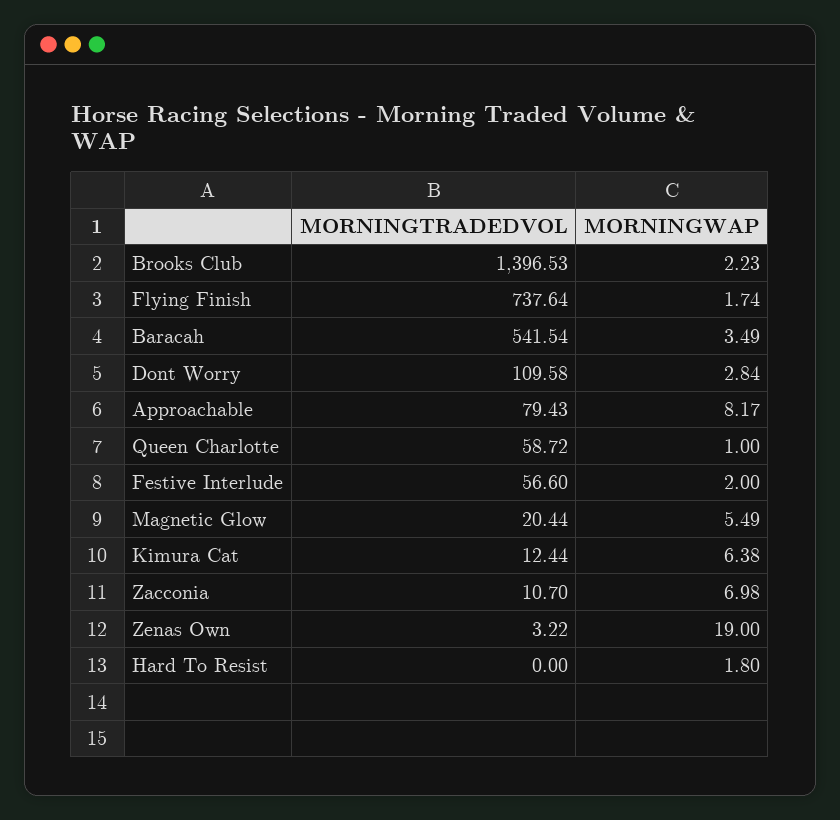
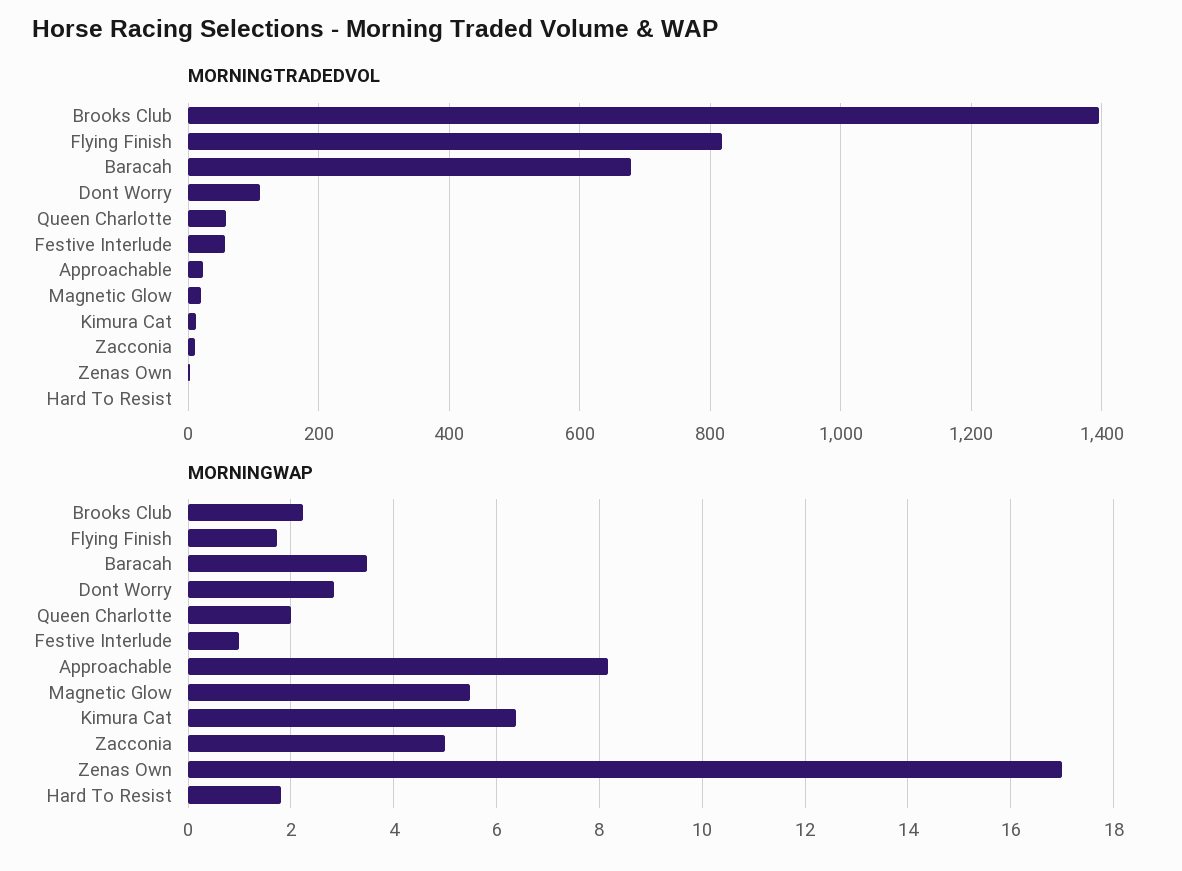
MORNINGTRADEDVOL, Flying Finish: 737.64 -> 820
MORNINGTRADEDVOL, Baracah: 541.54 -> 680
MORNINGTRADEDVOL, Approachable: 79.43 -> 20
MORNINGWAP, Queen Charlotte: 1 -> 2
MORNINGWAP, Festive Interlude: 2 -> 1
MORNINGWAP, Zacconia: 6.98 -> 5
MORNINGWAP, Zenas Own: 19 -> 17

